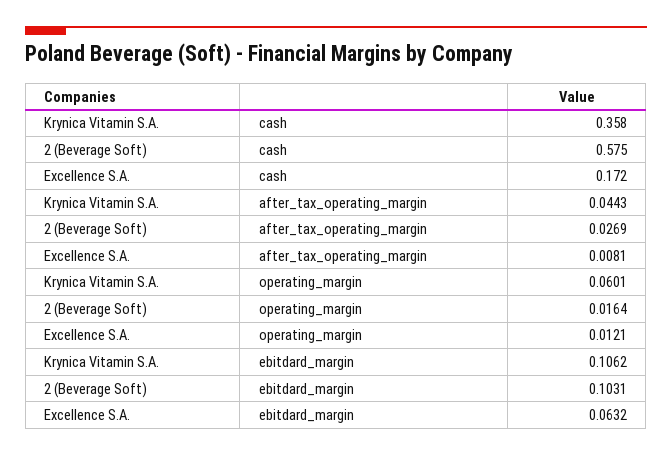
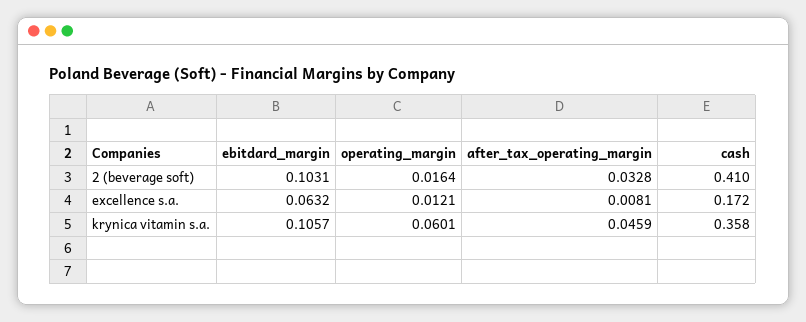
2 (Beverage Soft), cash: 0.575 -> 0.41
Krynica Vitamin S.A., after_tax_operating_margin: 0.0443 -> 0.0459
2 (Beverage Soft), after_tax_operating_margin: 0.0269 -> 0.0328
Krynica Vitamin S.A., ebitdard_margin: 0.1062 -> 0.1057

